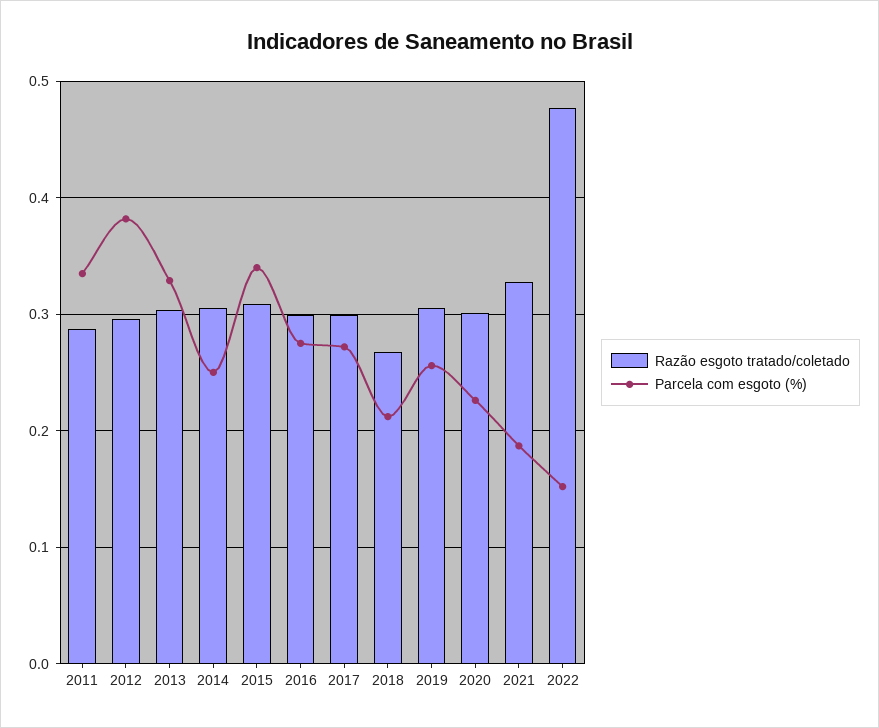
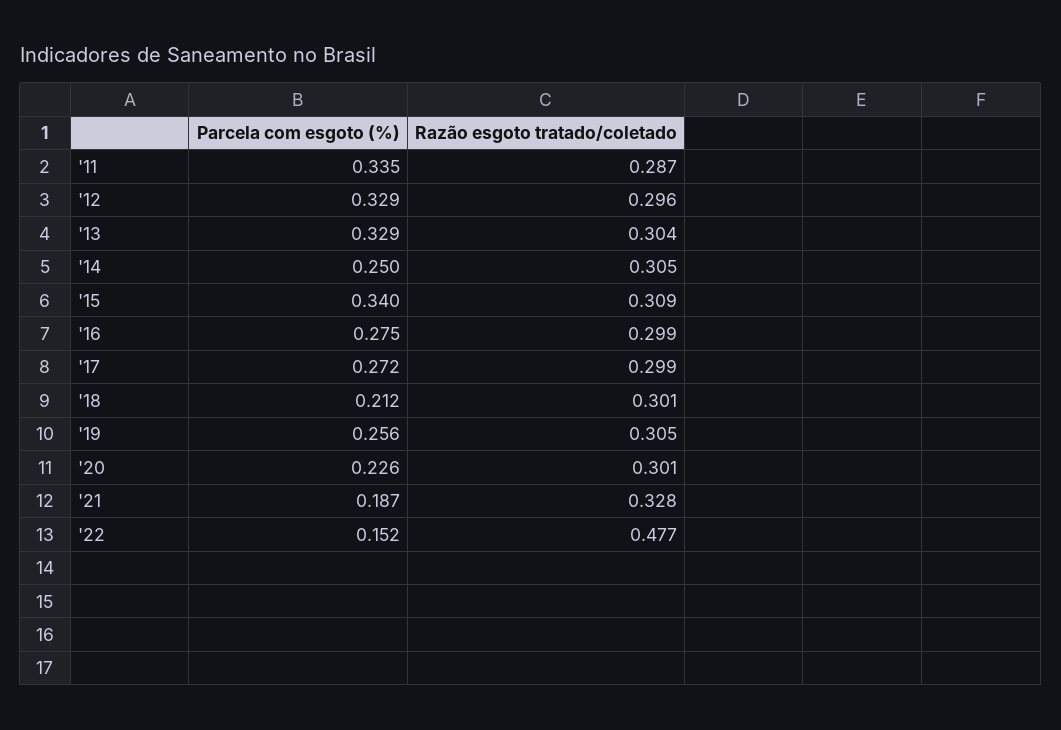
Parcela com esgoto (%), 2012: 0.38 -> 0.329
Razão esgoto tratado/coletado, 2018: 0.27 -> 0.301

